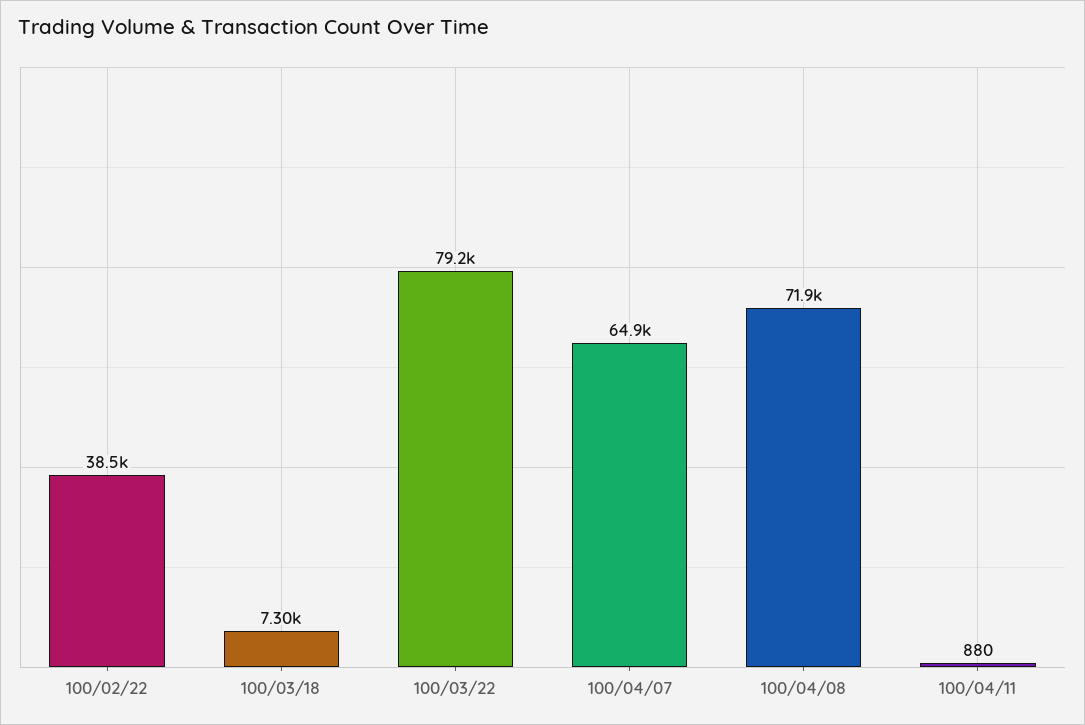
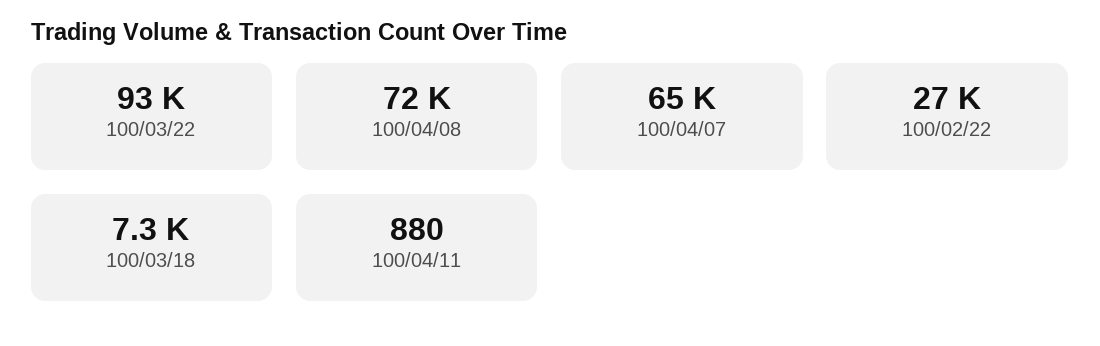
100/02/22: 38500 -> 27000
100/03/22: 79200 -> 93000

